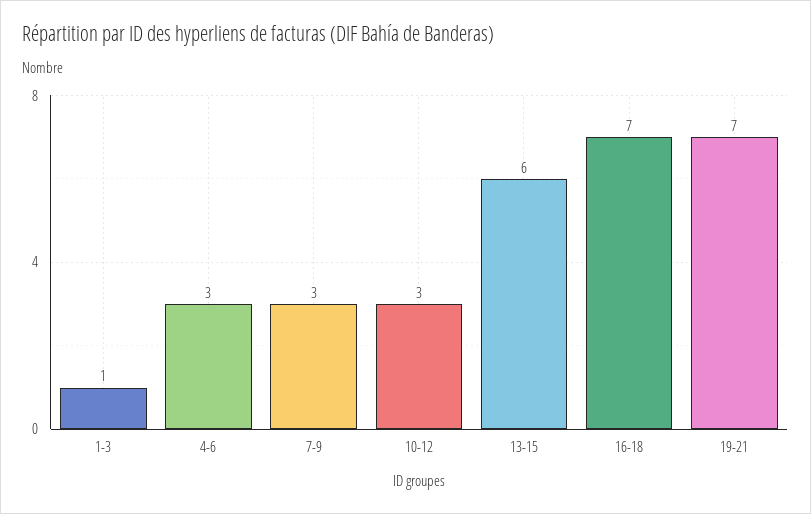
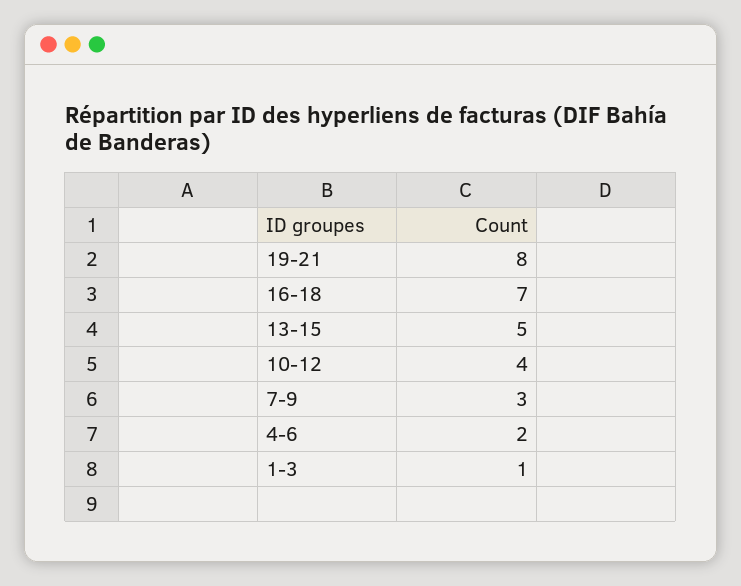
4-6: 3 -> 2
10-12: 3 -> 4
13-15: 6 -> 5
19-21: 7 -> 8

